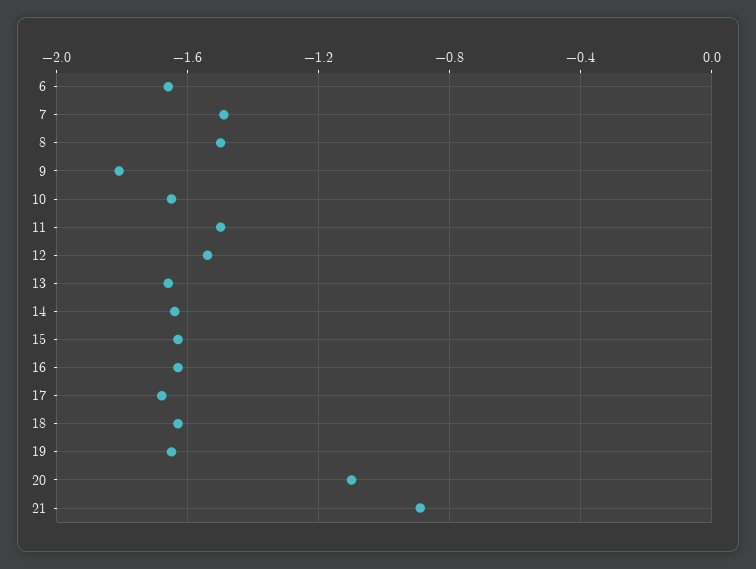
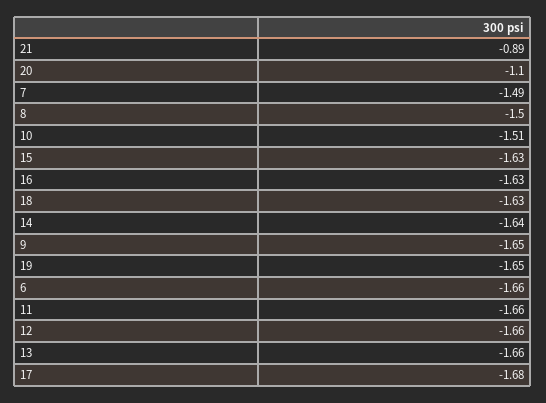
9: -1.8 -> -1.65
10: -1.65 -> -1.51
11: -1.5 -> -1.66
12: -1.55 -> -1.66

